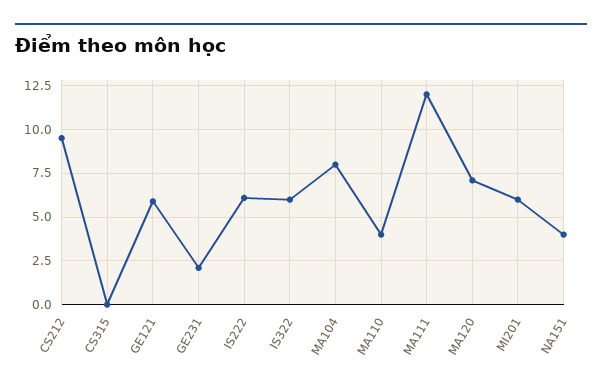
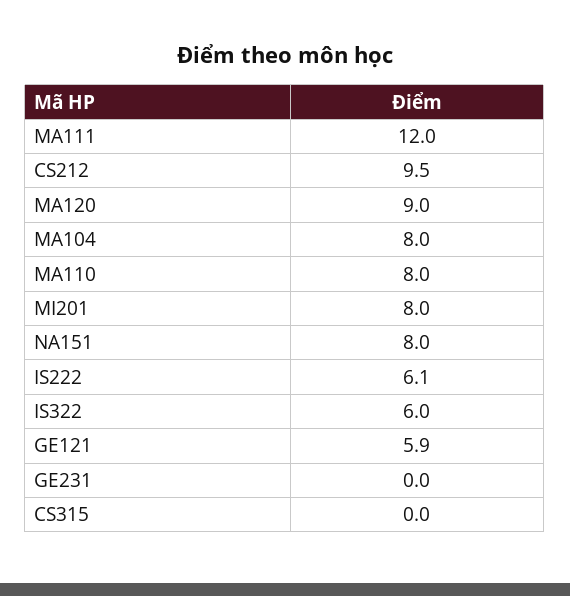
GE231: 2 -> 0
MA110: 4 -> 8
MA120: 7 -> 9
MI201: 6 -> 8
NA151: 4 -> 8

